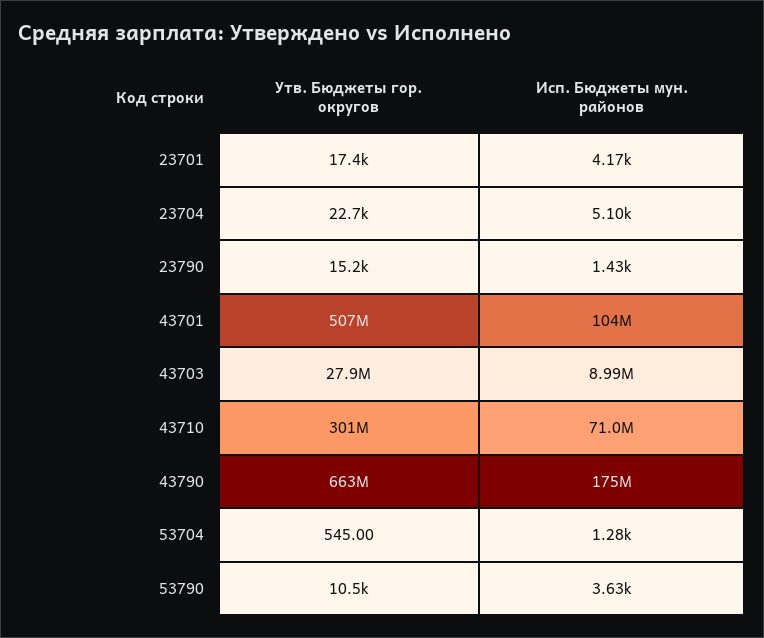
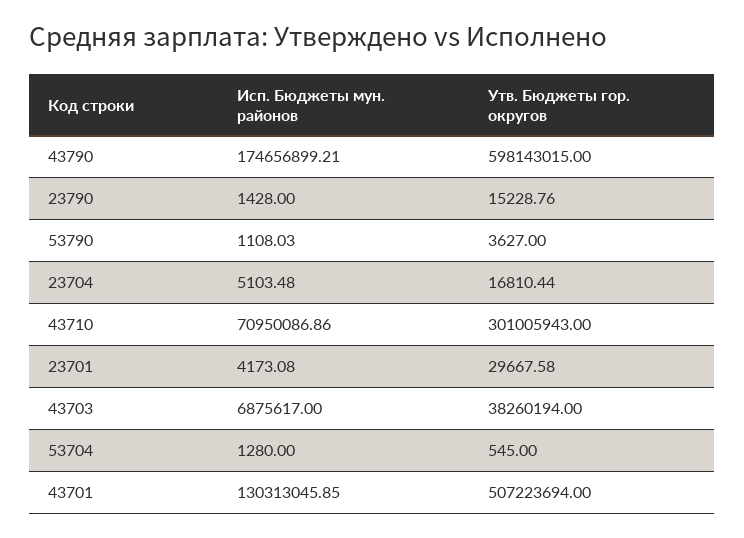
Утв. Бюджеты гор. округов, 23701: 17400 -> 29667.58
Утв. Бюджеты гор. округов, 23704: 22700 -> 16810.44
Исп. Бюджеты мун. районов, 43701: 104000000 -> 130313045.85
Утв. Бюджеты гор. округов, 43703: 27900000 -> 38260194
Исп. Бюджеты мун. районов, 43703: 8990000 -> 6875617
Утв. Бюджеты гор. округов, 43790: 663000000 -> 598143015
Утв. Бюджеты гор. округов, 53790: 10500 -> 3627
Исп. Бюджеты мун. районов, 53790: 3630 -> 1108.03

